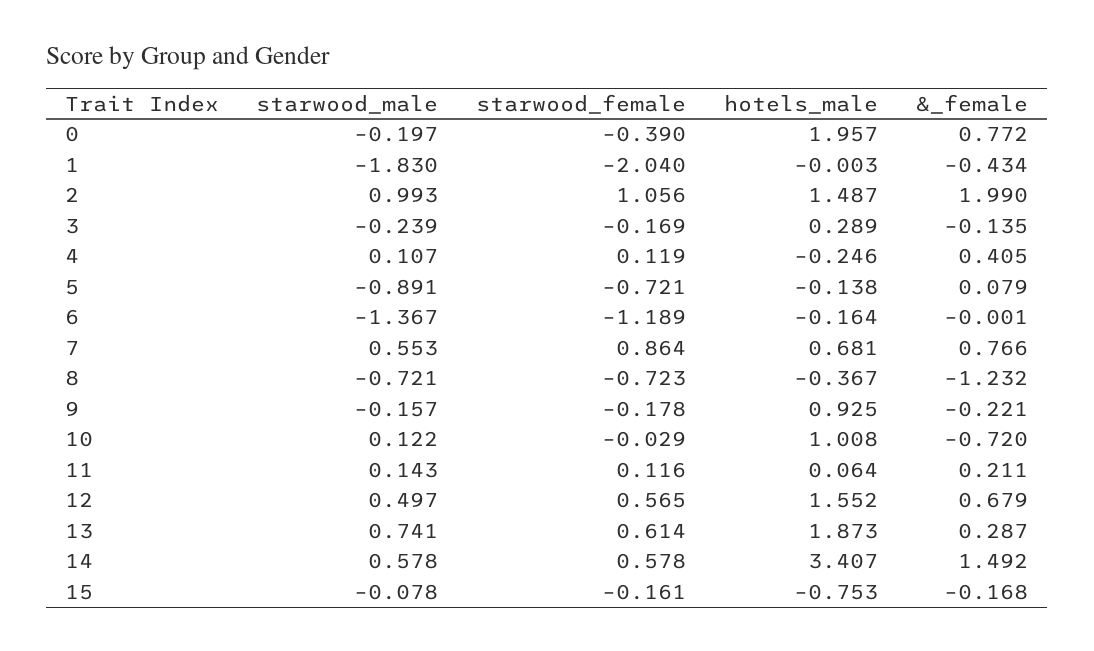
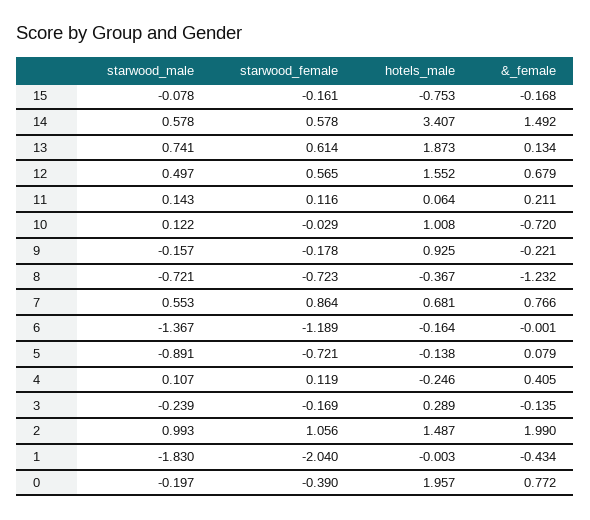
&_female, 13: 0.287 -> 0.134

